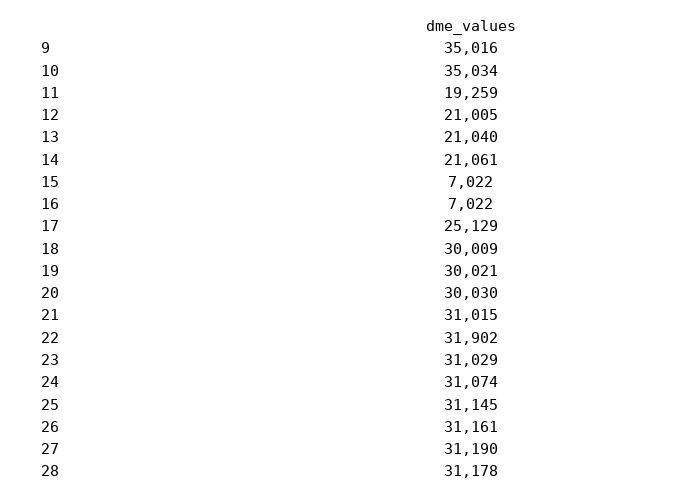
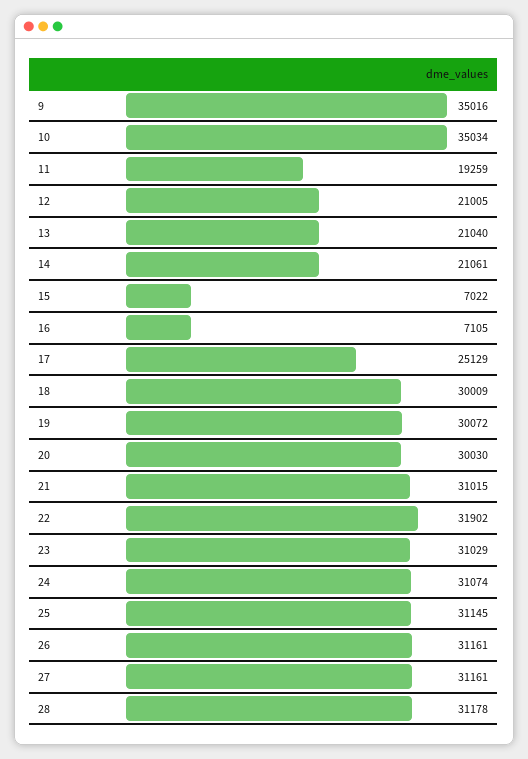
16: 7022 -> 7105
19: 30021 -> 30072
27: 31190 -> 31161

